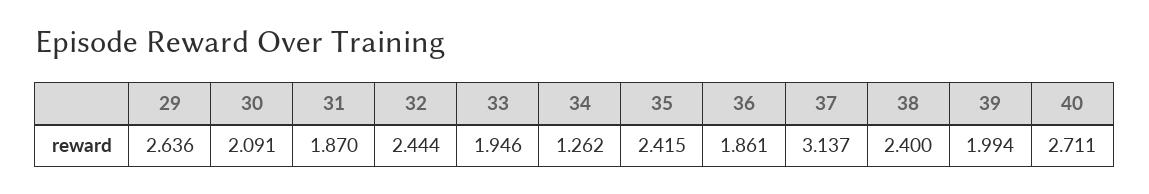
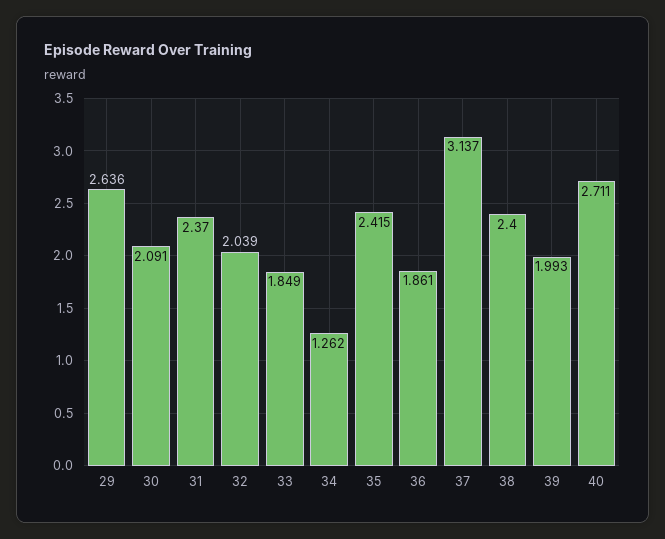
31: 1.87 -> 2.37
32: 2.444 -> 2.039
33: 1.946 -> 1.849
39: 1.994 -> 1.993

